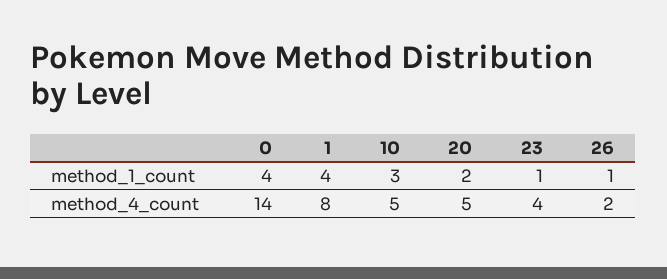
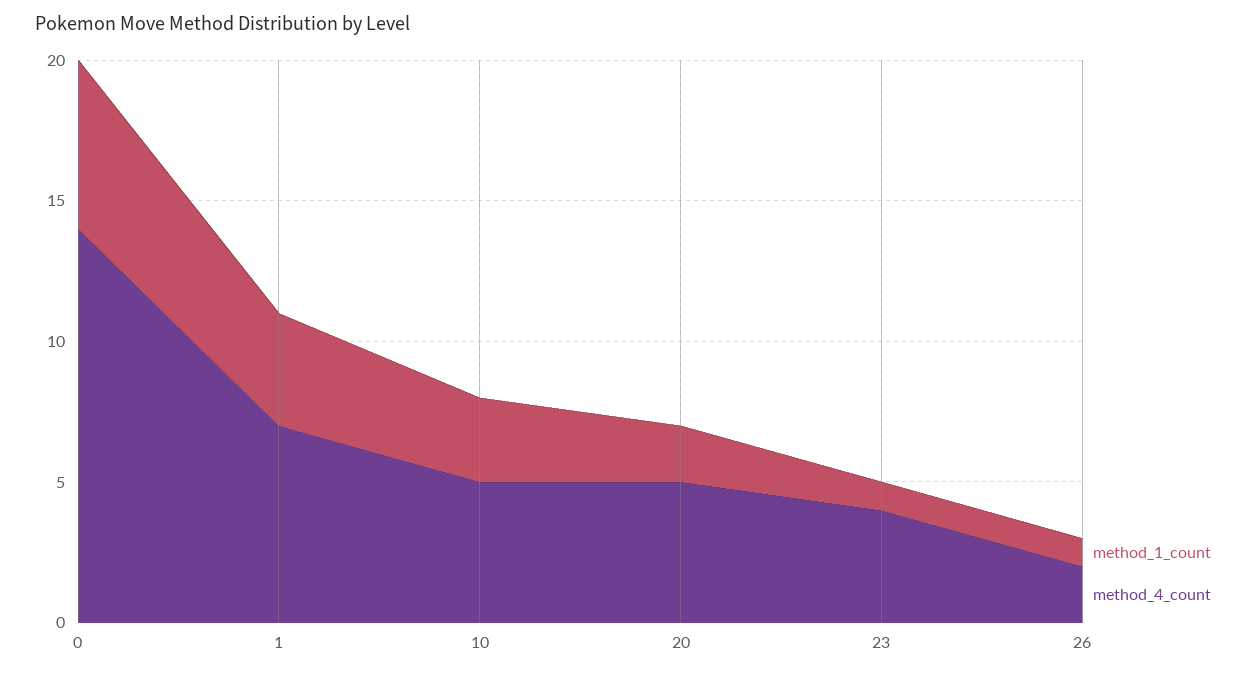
method_1_count, 0: 4 -> 6
method_4_count, 1: 8 -> 7

